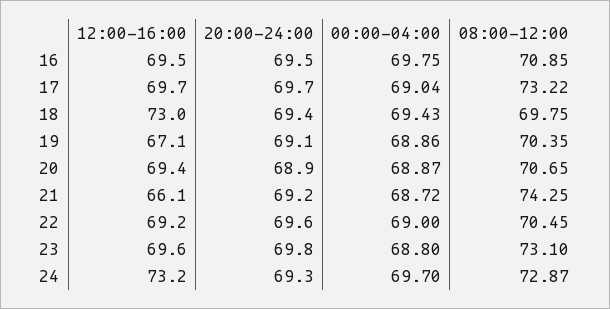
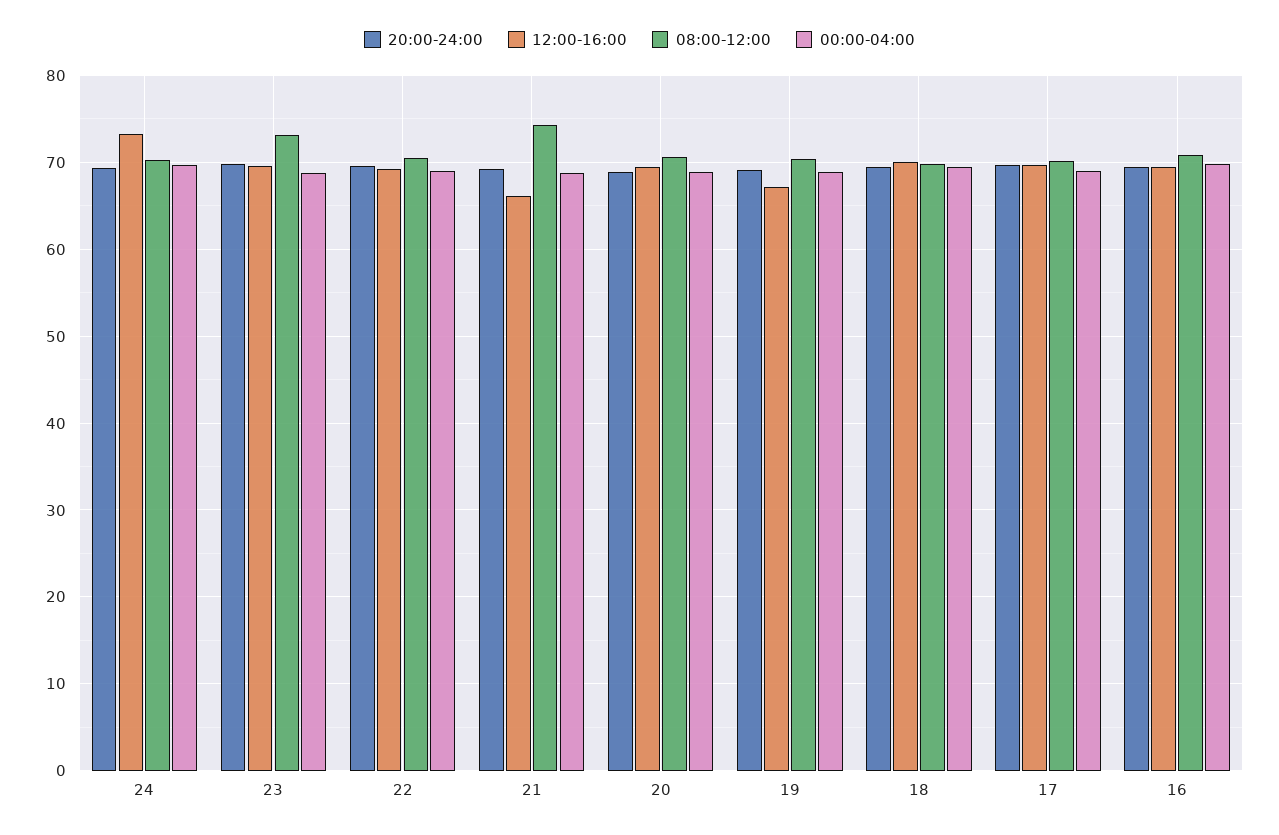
08:00-12:00, 17: 73.22 -> 70
12:00-16:00, 18: 73 -> 70
08:00-12:00, 24: 72.87 -> 70

